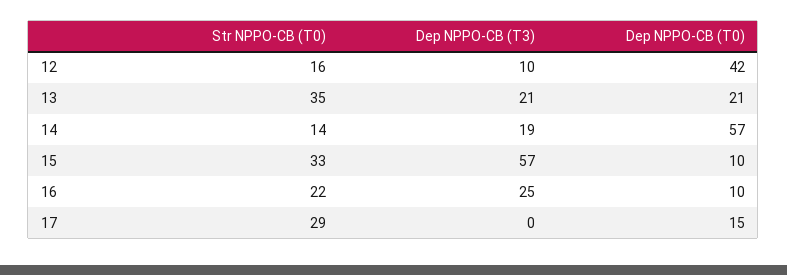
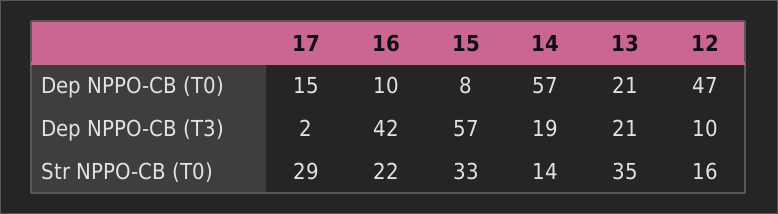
Dep NPPO-CB (T0), 12: 42 -> 47
Dep NPPO-CB (T0), 15: 10 -> 8
Dep NPPO-CB (T3), 16: 25 -> 42
Dep NPPO-CB (T3), 17: 0 -> 2

